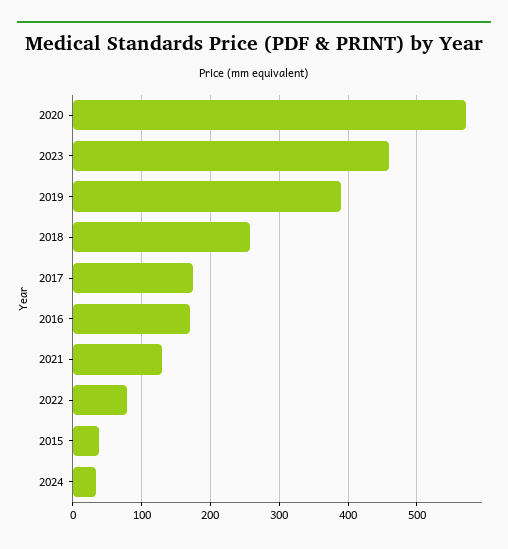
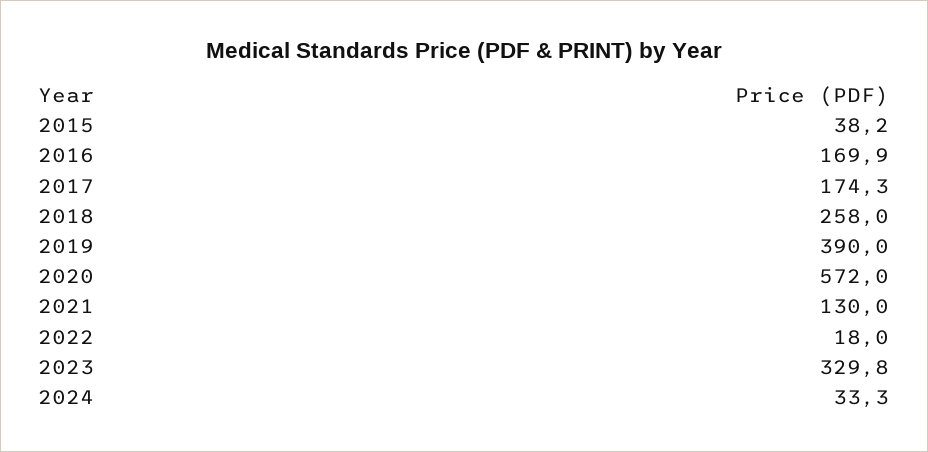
2023: 460 -> 329.8
2022: 80 -> 18

